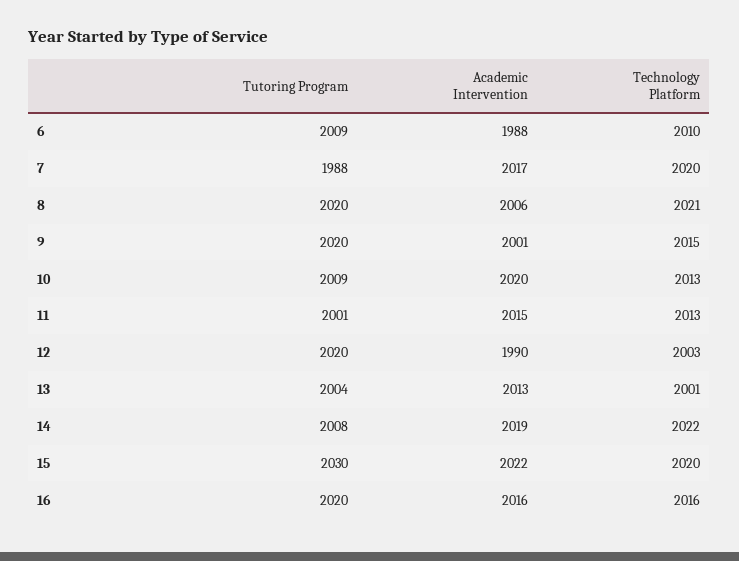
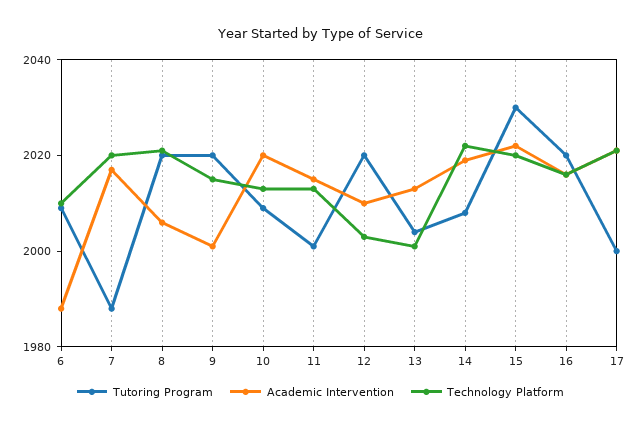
Academic Intervention, 12: 1990 -> 2010
Tutoring Program, 17: none -> 2000
Academic Intervention, 17: none -> 2020
Technology Platform, 17: none -> 2020

